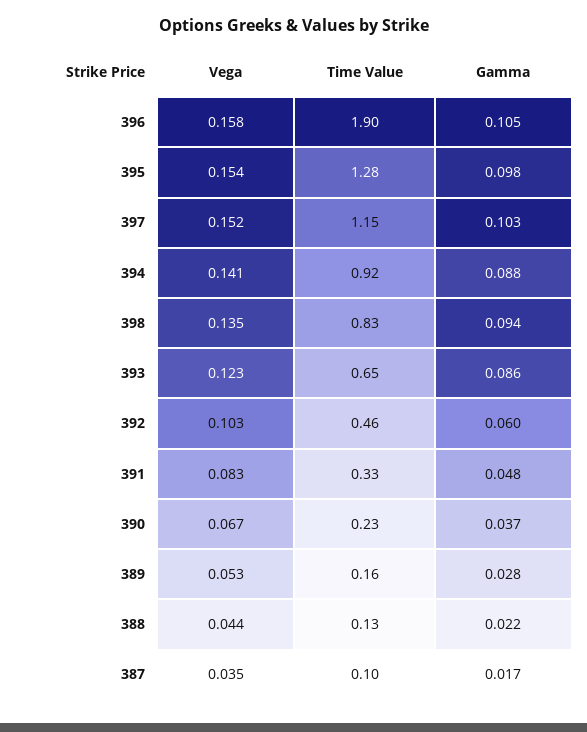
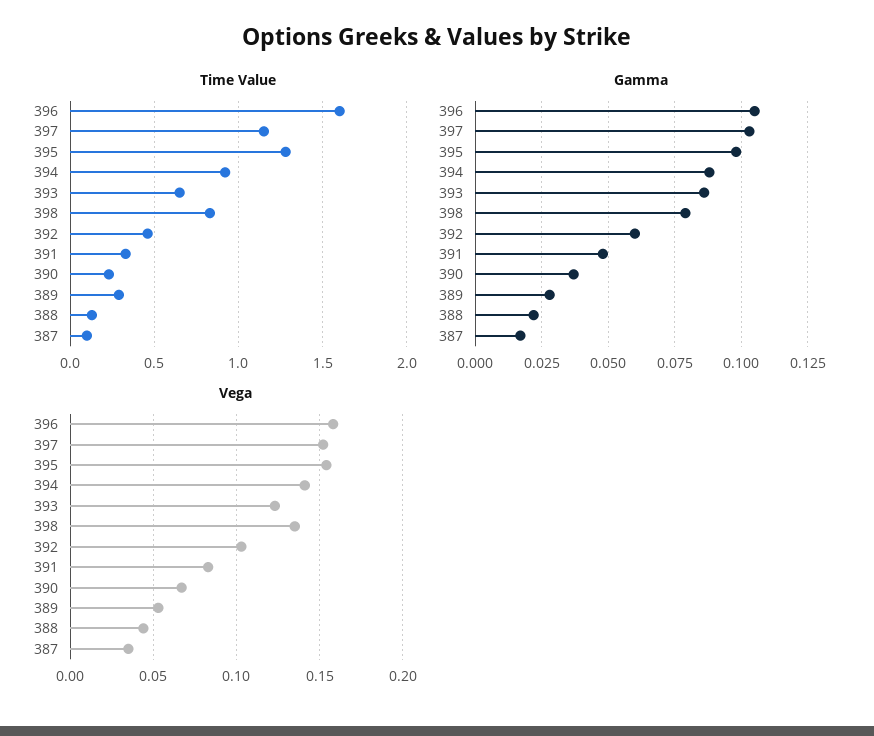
Time Value, 396: 1.9 -> 1.6
Gamma, 398: 0.094 -> 0.08
Time Value, 389: 0.16 -> 0.3

